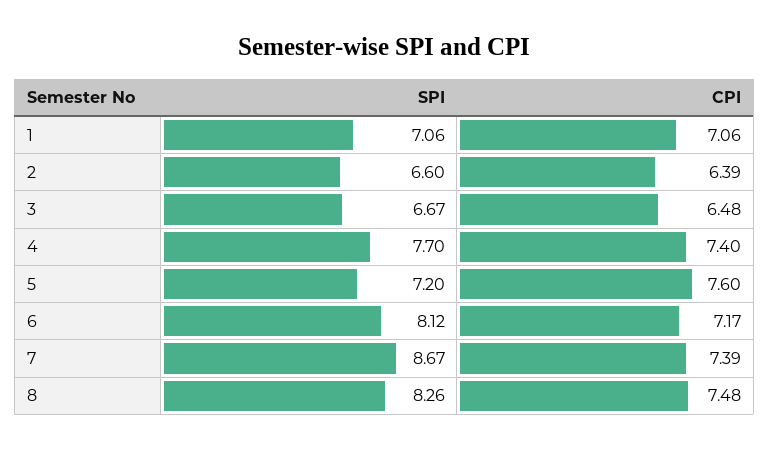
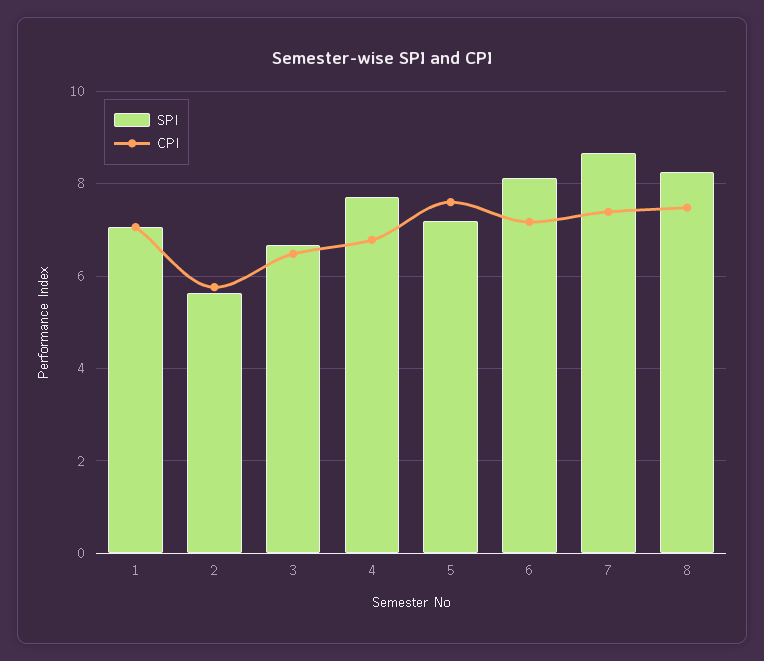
SPI, 2: 6.6 -> 5.6
CPI, 2: 6.39 -> 5.8
CPI, 4: 7.4 -> 6.8

